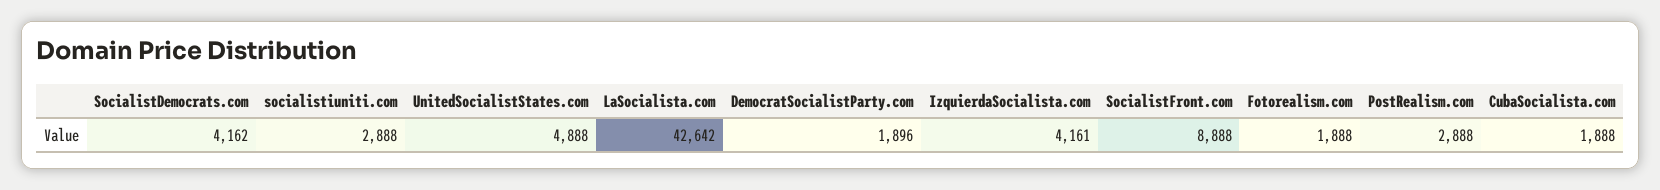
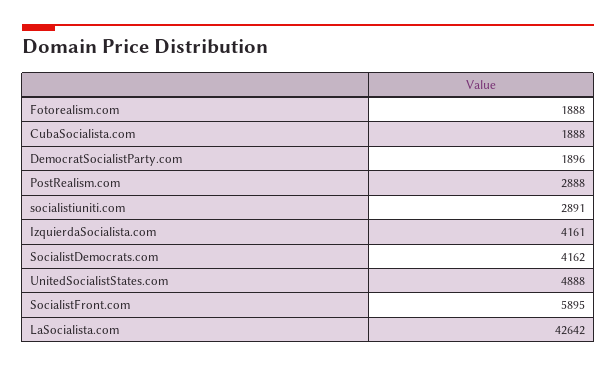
socialistiuniti.com: 2888 -> 2891
SocialistFront.com: 8888 -> 5895

